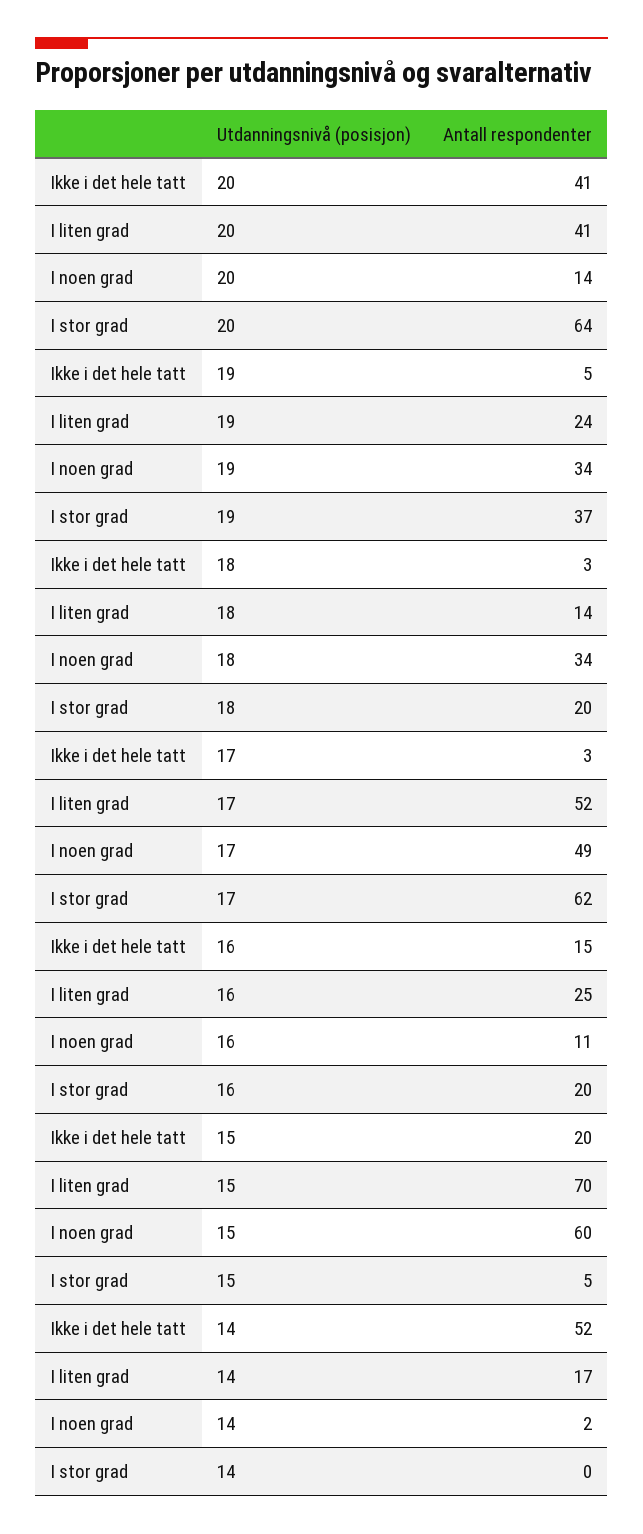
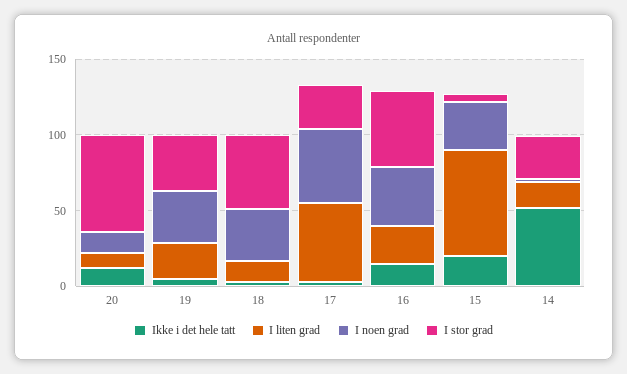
Ikke i det hele tatt, 20: 41 -> 10
I liten grad, 20: 41 -> 10
I stor grad, 18: 20 -> 50
I stor grad, 17: 62 -> 30
I noen grad, 16: 11 -> 40
I stor grad, 16: 20 -> 50
I noen grad, 15: 60 -> 30
I stor grad, 14: 0 -> 30

